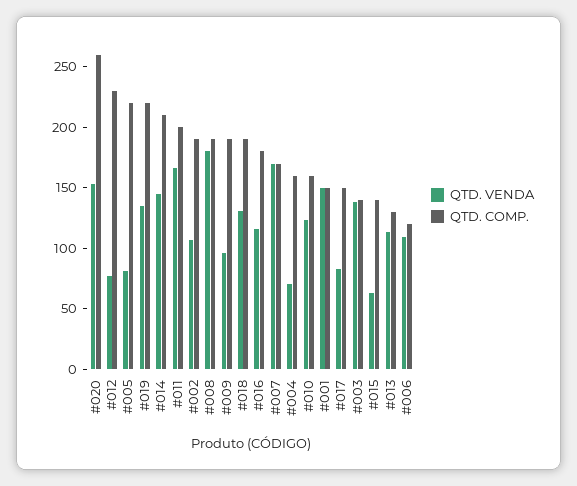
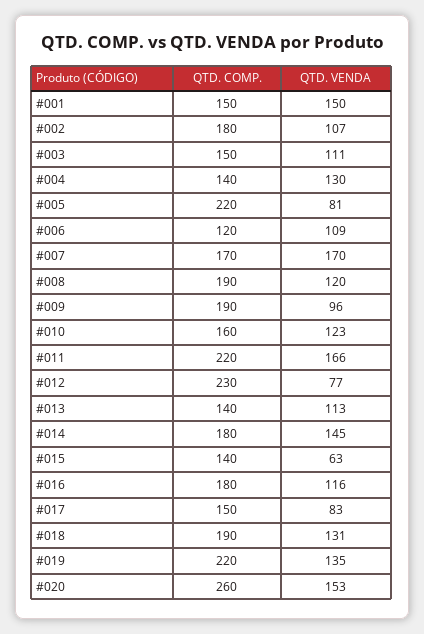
QTD. COMP., #014: 210 -> 180
QTD. COMP., #011: 200 -> 220
QTD. COMP., #002: 190 -> 180
QTD. VENDA, #008: 180 -> 120
QTD. VENDA, #004: 70 -> 130
QTD. COMP., #004: 160 -> 140
QTD. VENDA, #003: 140 -> 111
QTD. COMP., #003: 140 -> 150
QTD. COMP., #013: 130 -> 140

